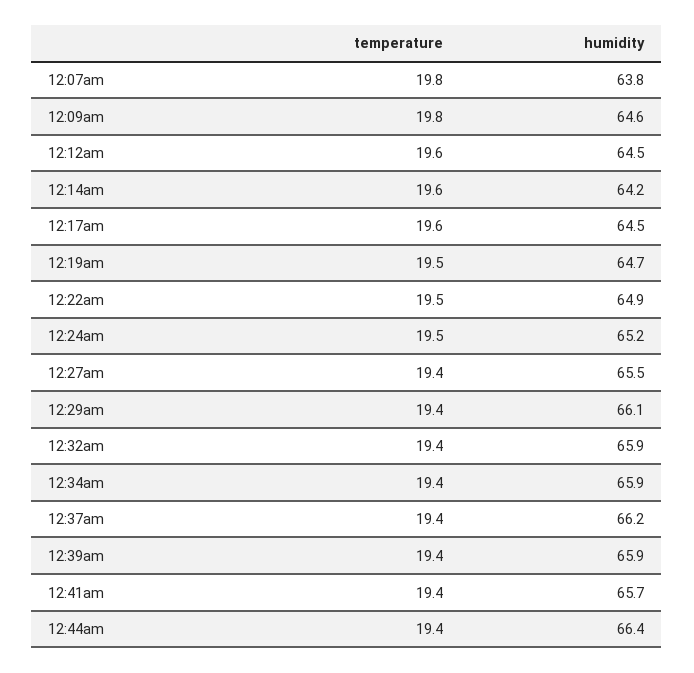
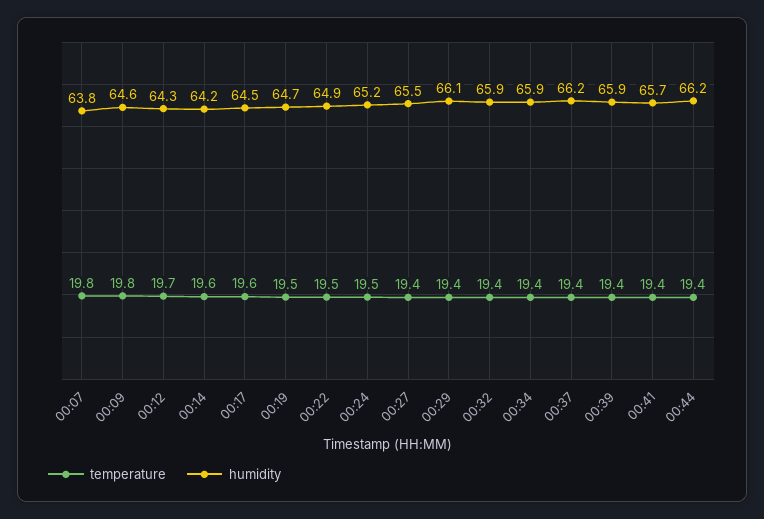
temperature, 12:12am: 19.6 -> 19.7
humidity, 12:12am: 64.5 -> 64.3
humidity, 12:44am: 66.4 -> 66.2

